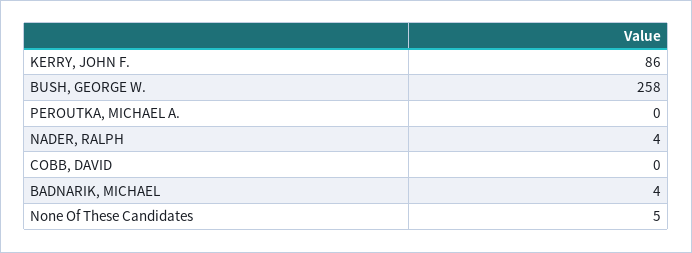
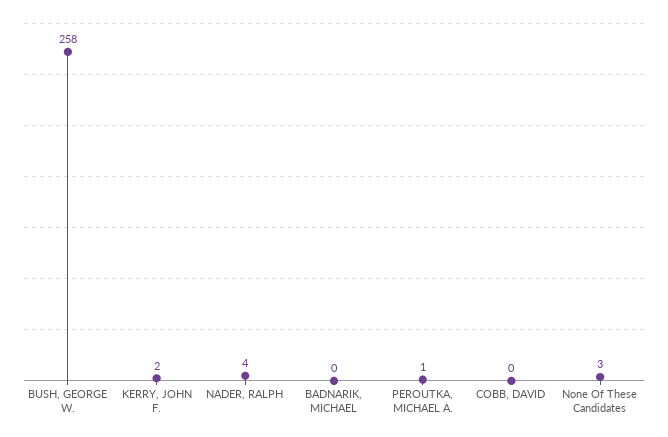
KERRY, JOHN F.: 86 -> 2
PEROUTKA, MICHAEL A.: 0 -> 1
BADNARIK, MICHAEL: 4 -> 0
None Of These Candidates: 5 -> 3

